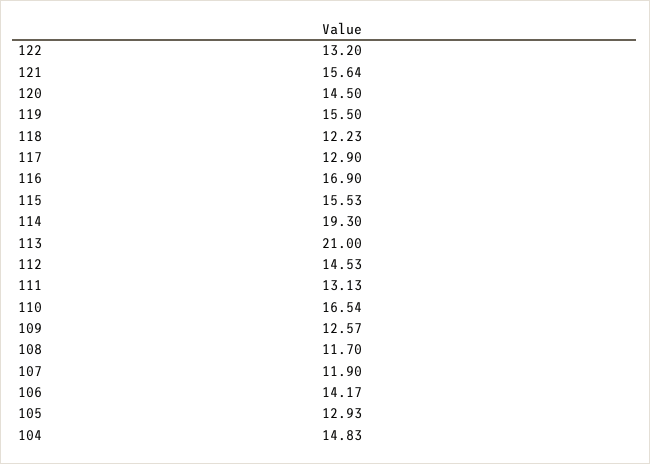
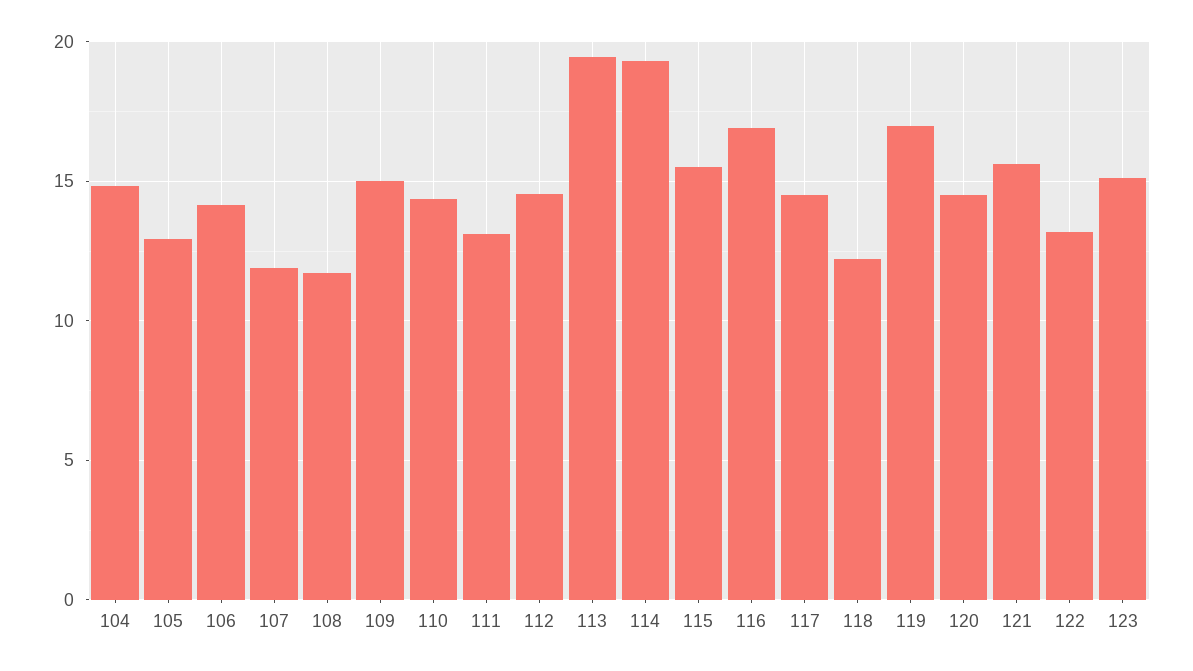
119: 15.5 -> 17
117: 12.9 -> 14.5
113: 21 -> 19.5
110: 16.54 -> 14.5
109: 12.57 -> 15
123: none -> 15

